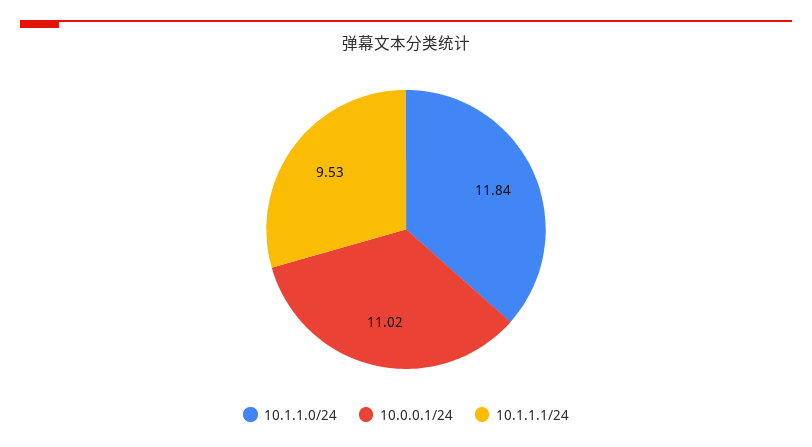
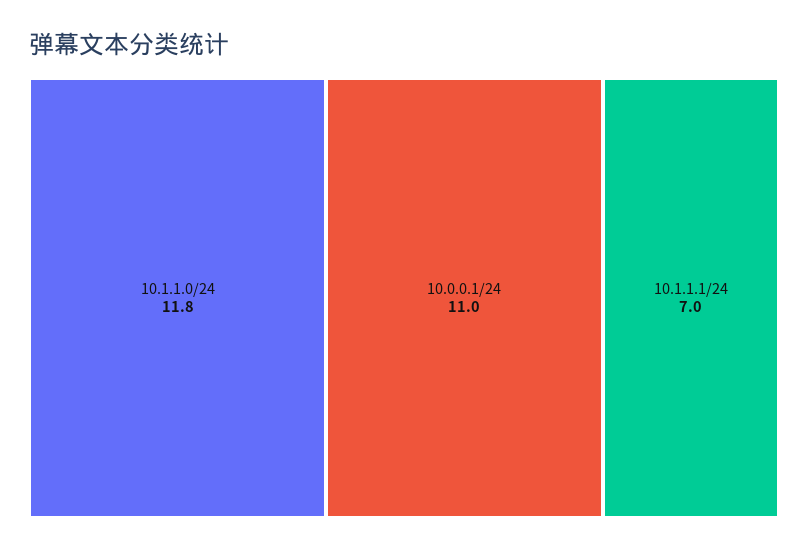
10.1.1.1/24: 9.53 -> 7

